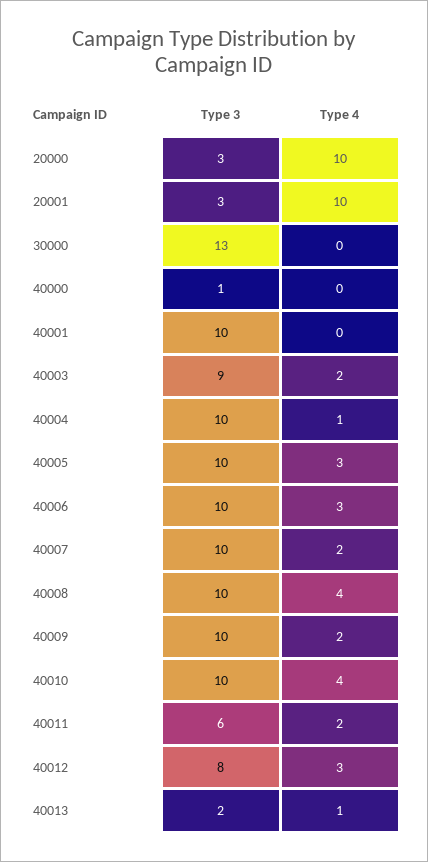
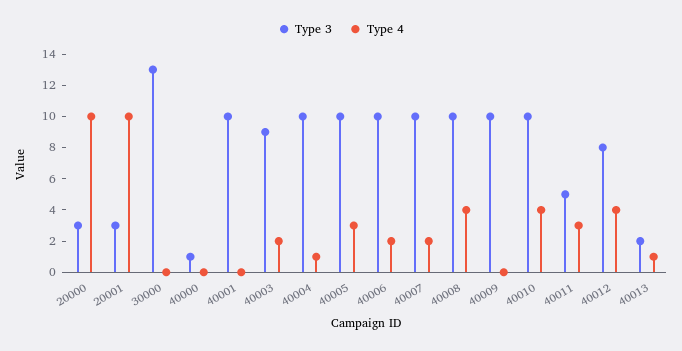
Type 4, 40006: 3 -> 2
Type 4, 40009: 2 -> 0
Type 3, 40011: 6 -> 5
Type 4, 40011: 2 -> 3
Type 4, 40012: 3 -> 4

